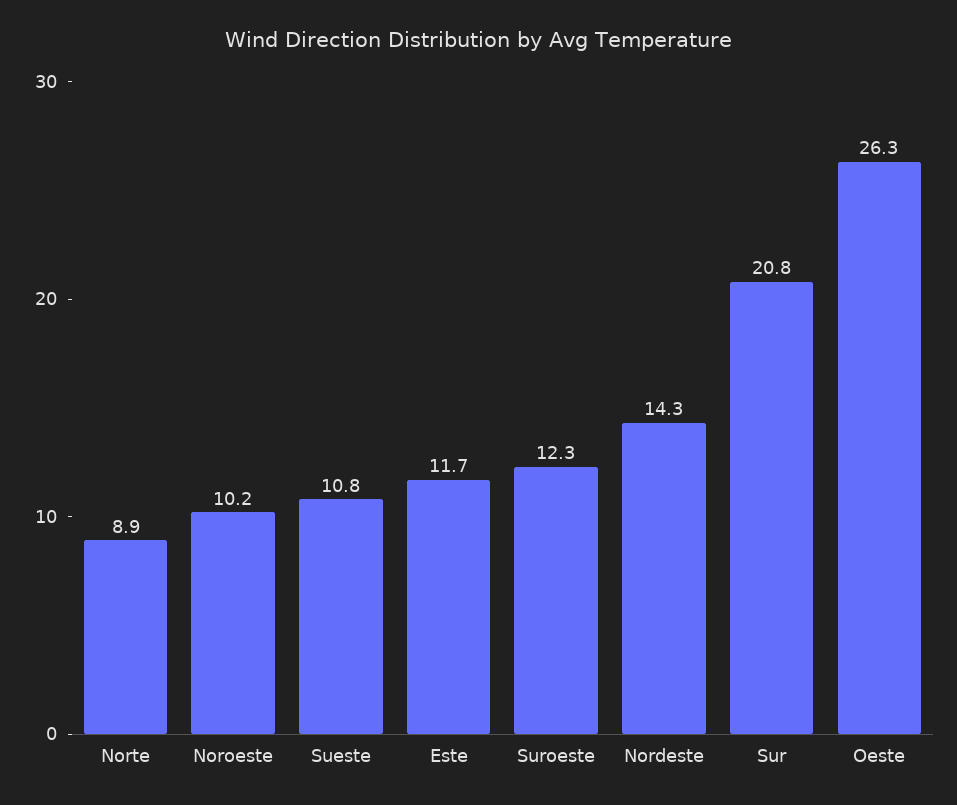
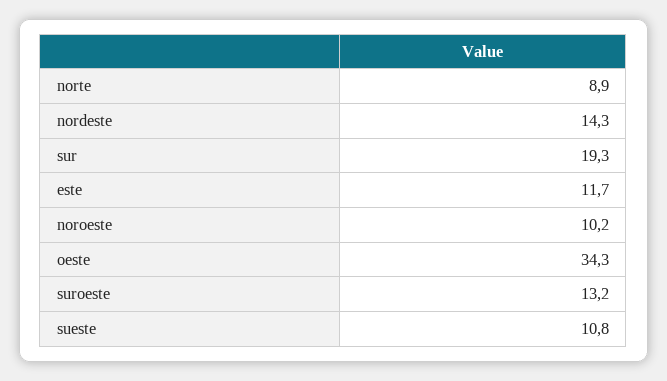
Suroeste: 12.3 -> 13.2
Sur: 20.8 -> 19.3
Oeste: 26.3 -> 34.3

